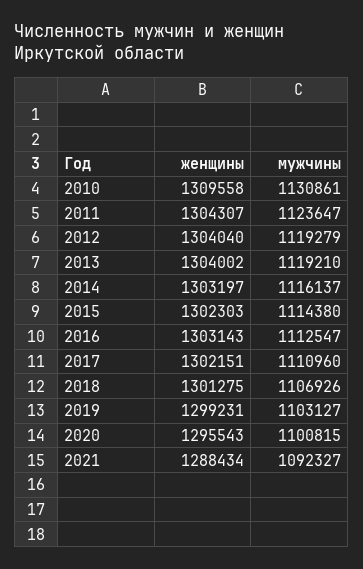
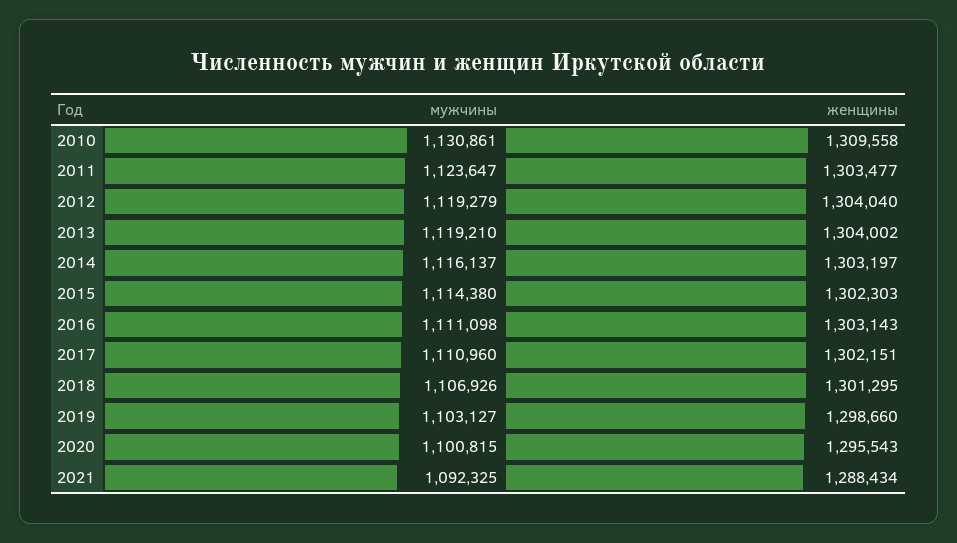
женщины, 2011: 1304307 -> 1303477
мужчины, 2016: 1112547 -> 1111098
женщины, 2018: 1301275 -> 1301295
женщины, 2019: 1299231 -> 1298660
мужчины, 2021: 1092327 -> 1092325

